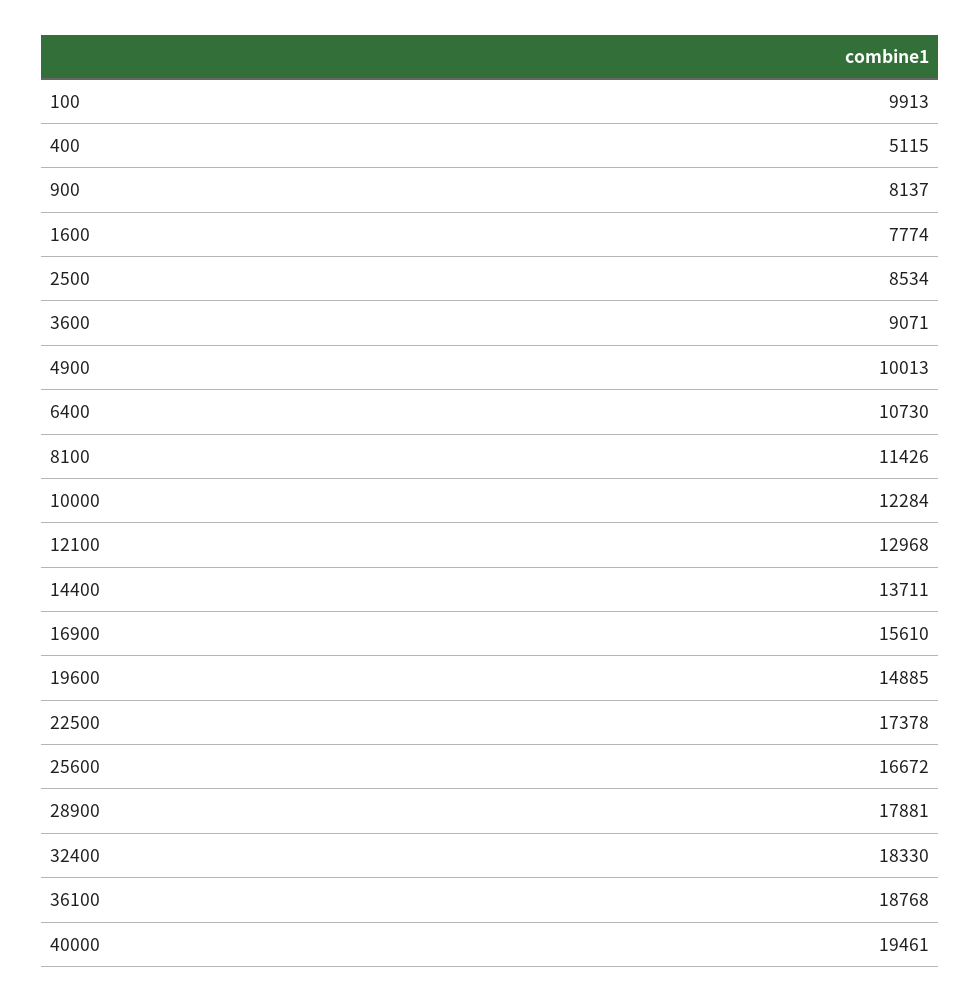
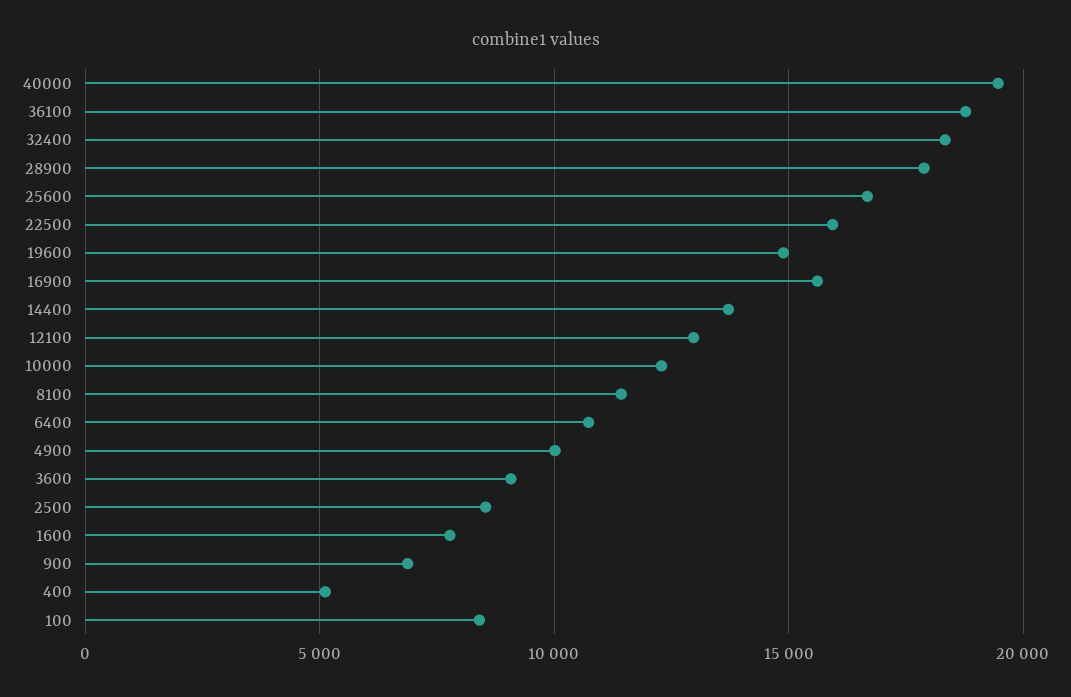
100: 9913 -> 8500
900: 8137 -> 7000
22500: 17378 -> 16000

